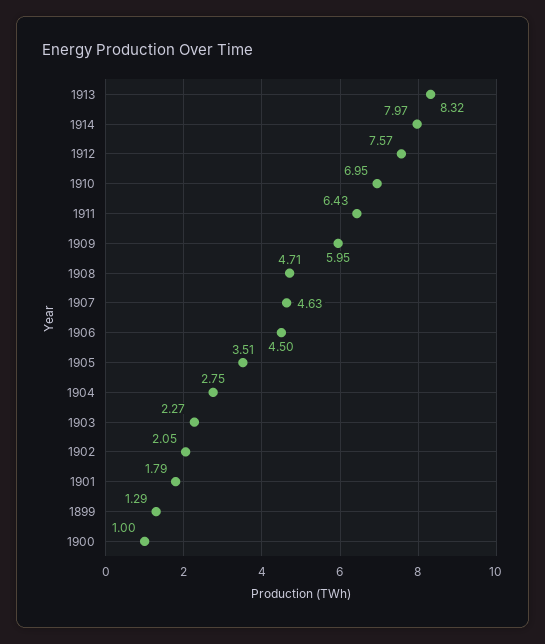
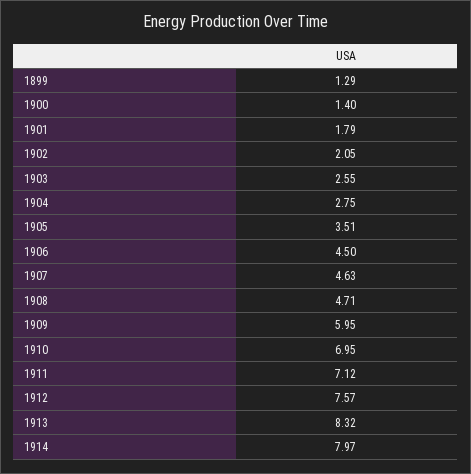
1911: 6.43 -> 7.12
1903: 2.27 -> 2.55
1900: 1 -> 1.4

